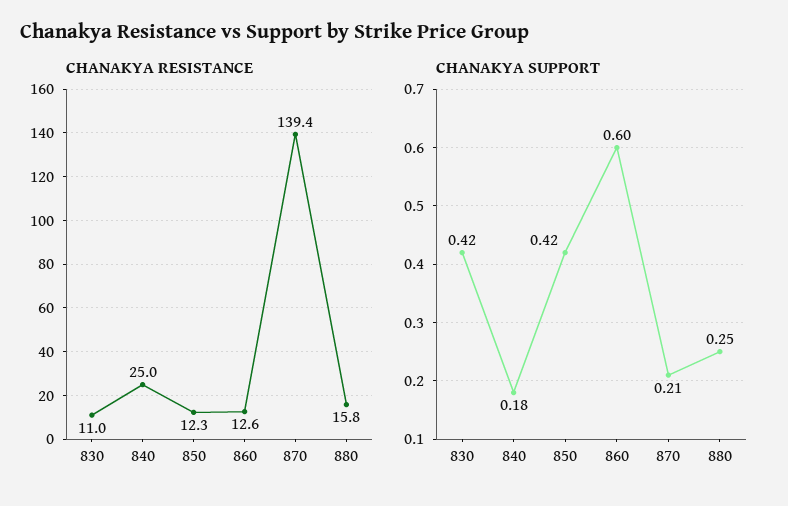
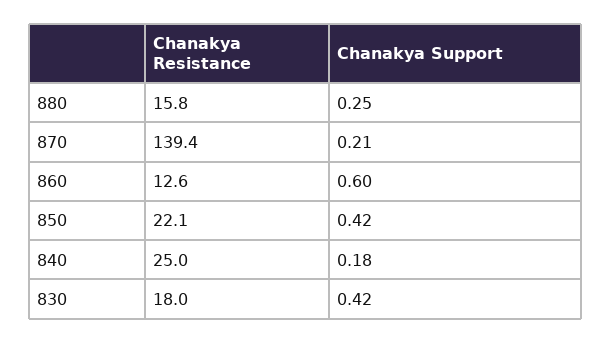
CHANAKYA RESISTANCE, 830: 11 -> 18
CHANAKYA RESISTANCE, 850: 12.3 -> 22.1

